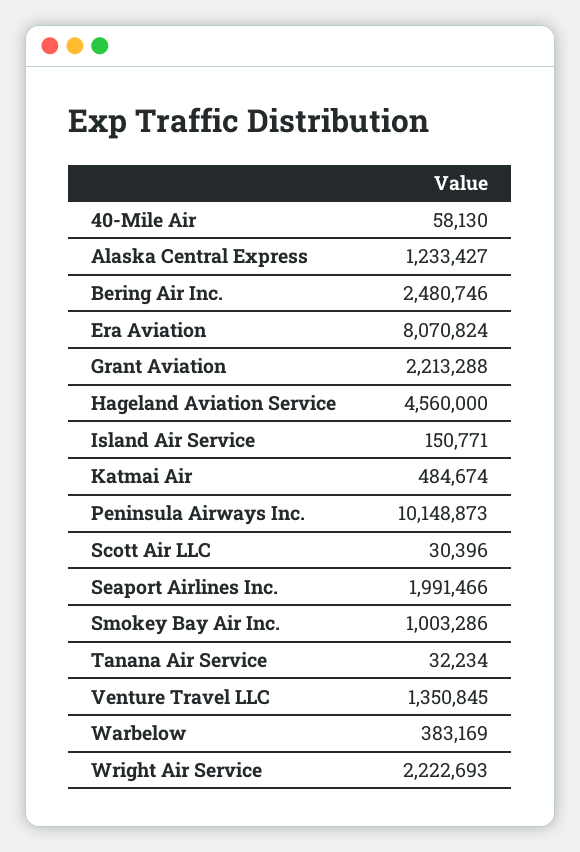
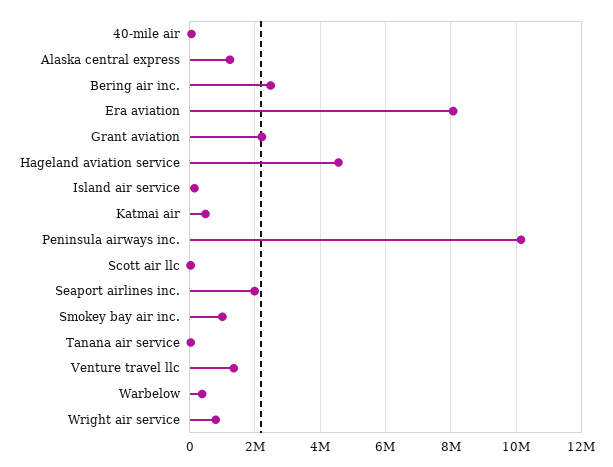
Wright Air Service: 2222693 -> 800000

